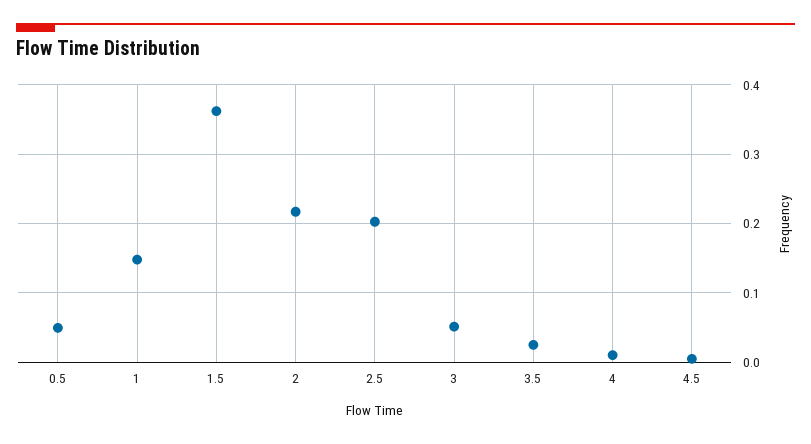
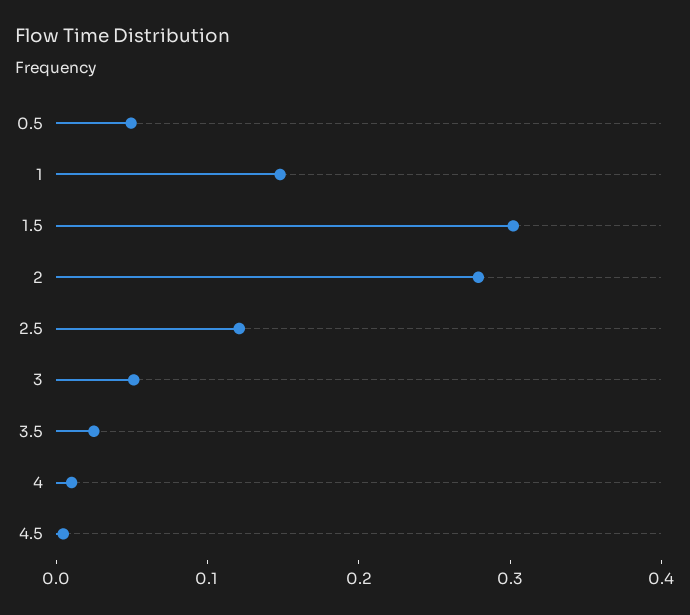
1.5: 0.36 -> 0.3
2: 0.22 -> 0.28
2.5: 0.2 -> 0.12

